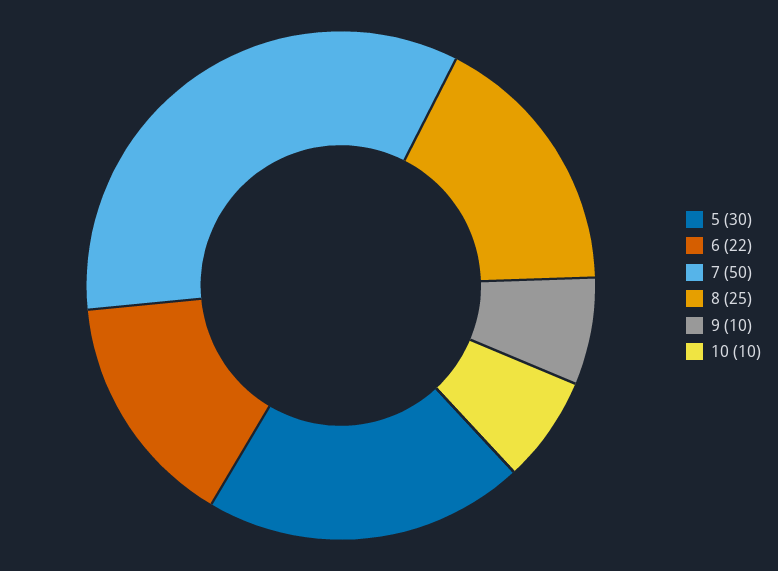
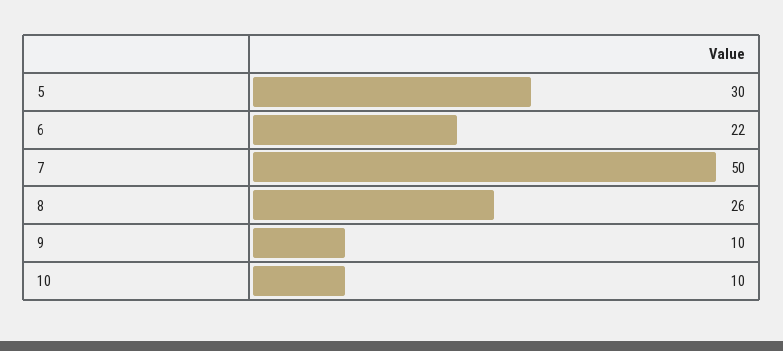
8: 25 -> 26

